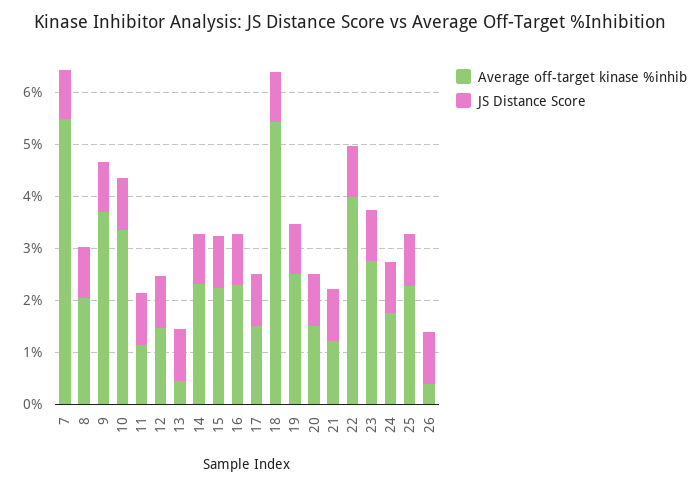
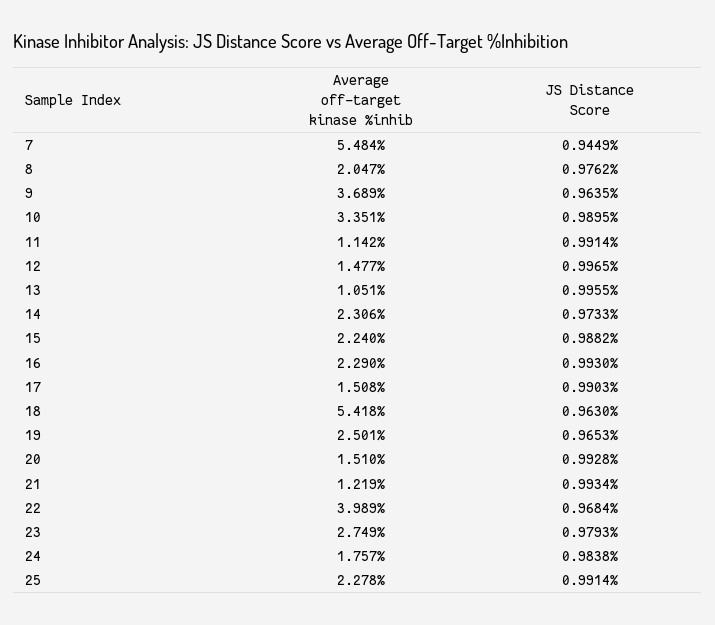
Average off-target kinase %inhib, 13: 0.4 -> 1.051
Average off-target kinase %inhib, 26: 0.4 -> none
JS Distance Score, 26: 1 -> none

